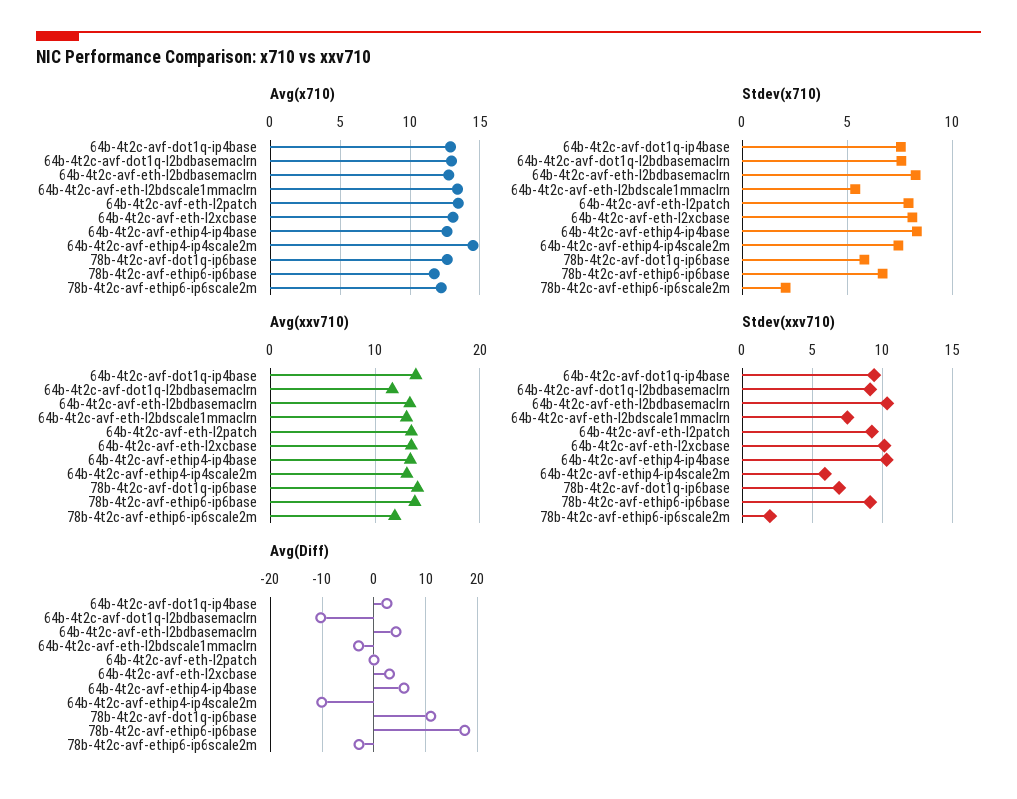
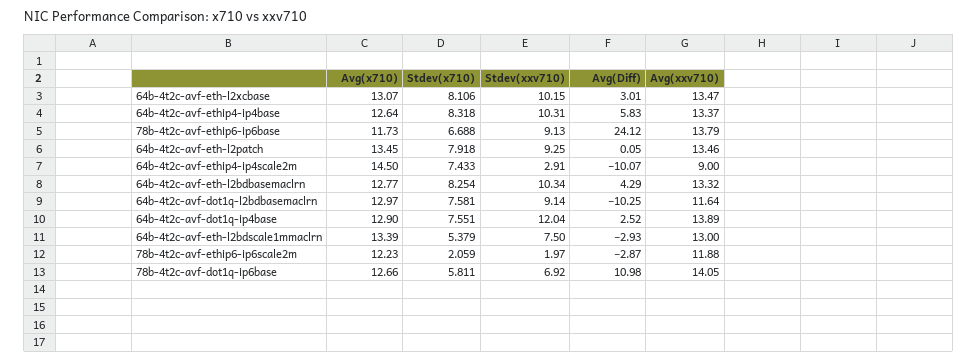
Avg(xxv710), 64b-4t2c-avf-ethip4-ip4scale2m: 13 -> 9
Stdev(xxv710), 64b-4t2c-avf-dot1q-ip4base: 9.5 -> 12.04
Stdev(xxv710), 64b-4t2c-avf-ethip4-ip4scale2m: 6 -> 2.91
Avg(Diff), 78b-4t2c-avf-ethip6-ip6base: 18 -> 24.12

